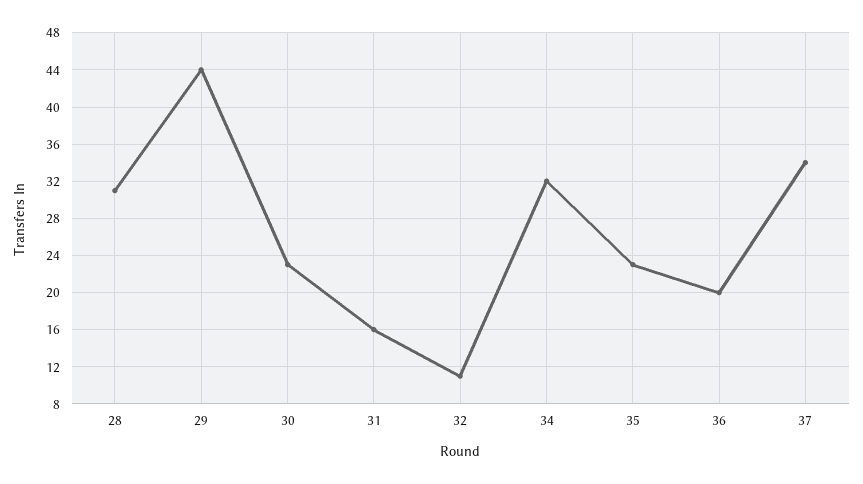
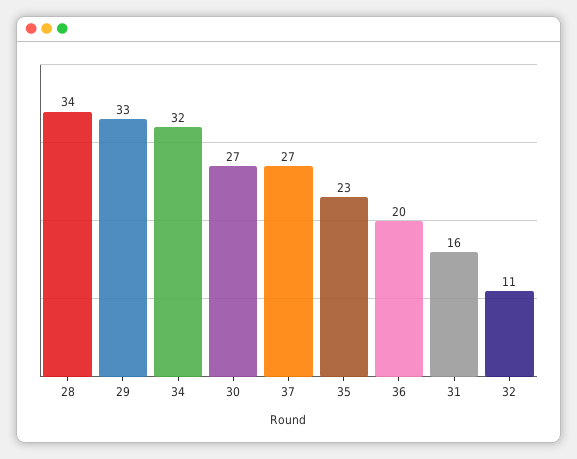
28: 31 -> 34
29: 44 -> 33
30: 23 -> 27
37: 34 -> 27

